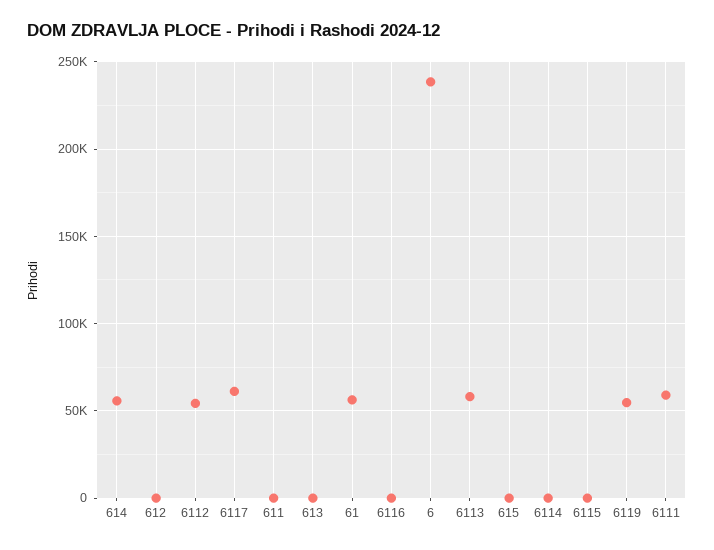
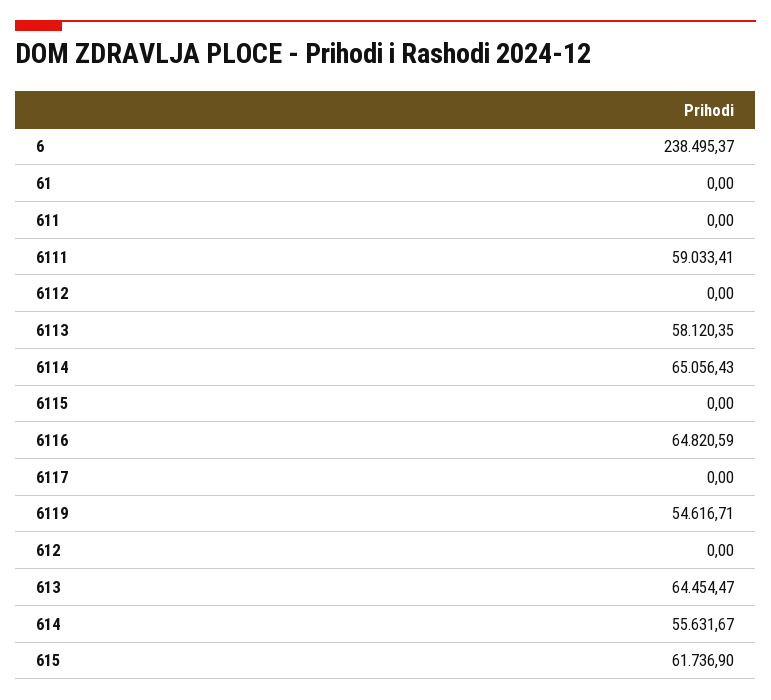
6112: 55000 -> 0
6117: 60000 -> 0
613: 0 -> 64454.47
61: 55000 -> 0
6116: 0 -> 64820.59
615: 0 -> 61736.9
6114: 0 -> 65056.43

